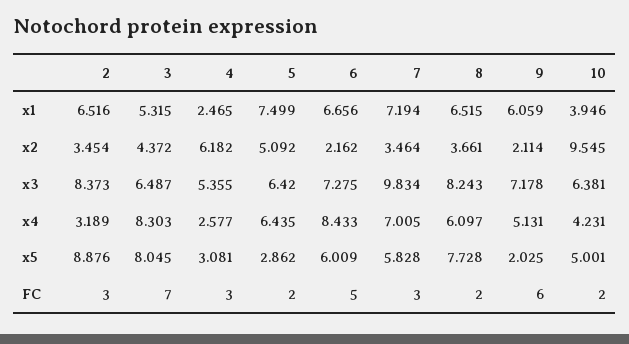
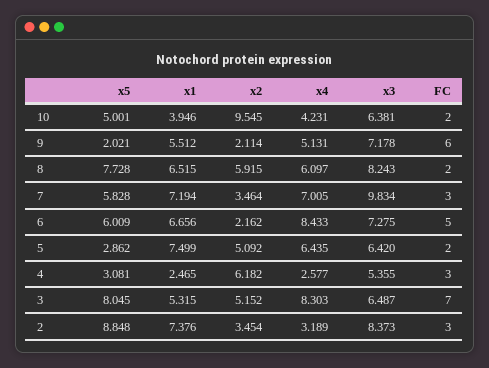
2, x1: 6.516 -> 7.376
9, x1: 6.059 -> 5.512
3, x2: 4.372 -> 5.152
8, x2: 3.661 -> 5.915
2, x5: 8.876 -> 8.848
9, x5: 2.025 -> 2.021

